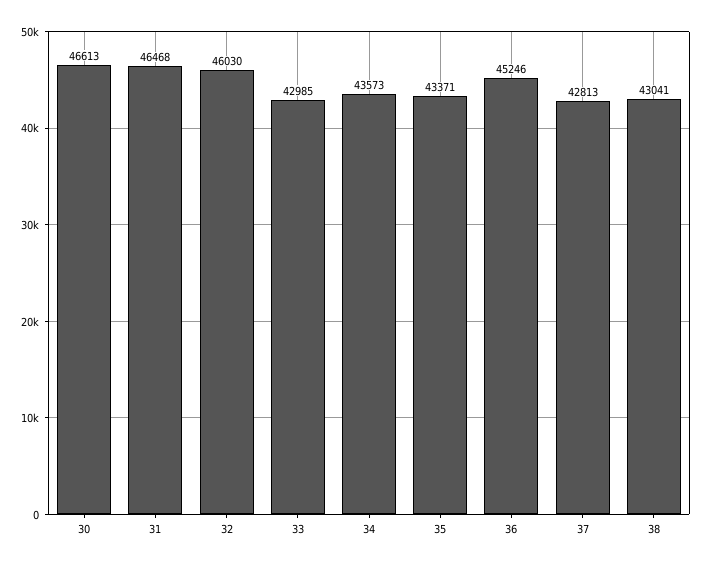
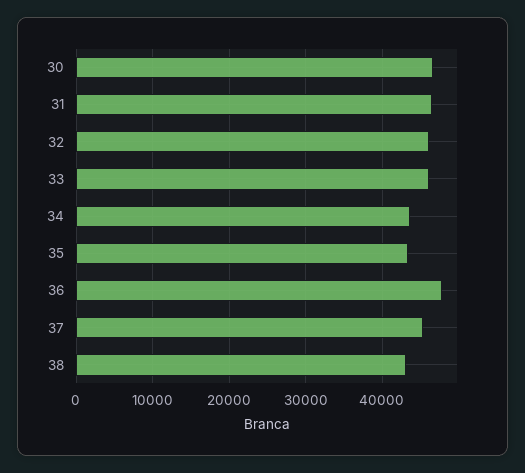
33: 42985 -> 46000
36: 45246 -> 48000
37: 42813 -> 45000

